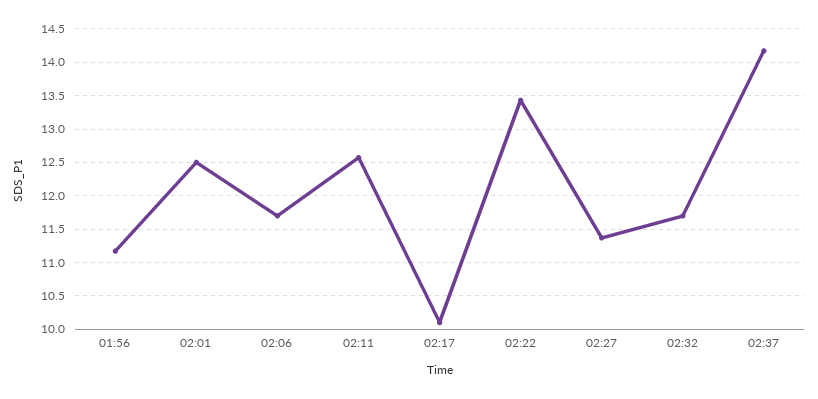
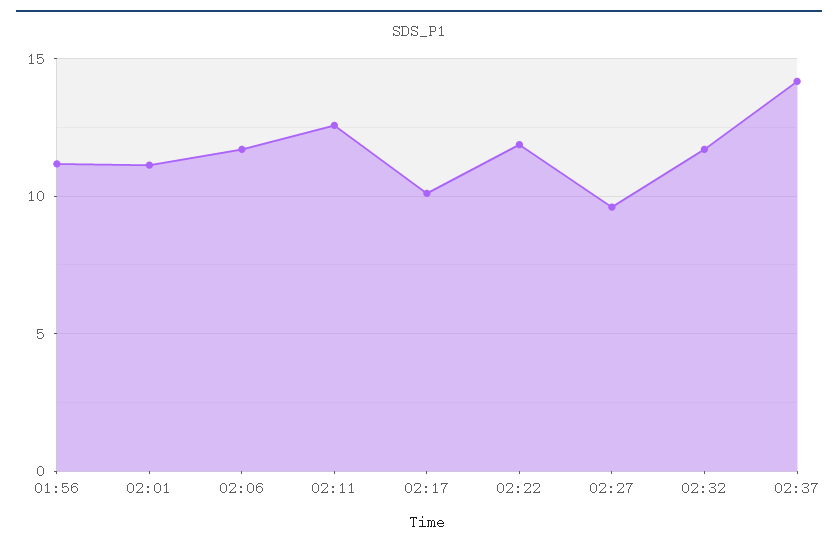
02:01: 12.5 -> 11
02:22: 13.4 -> 12
02:27: 11.4 -> 9.5

